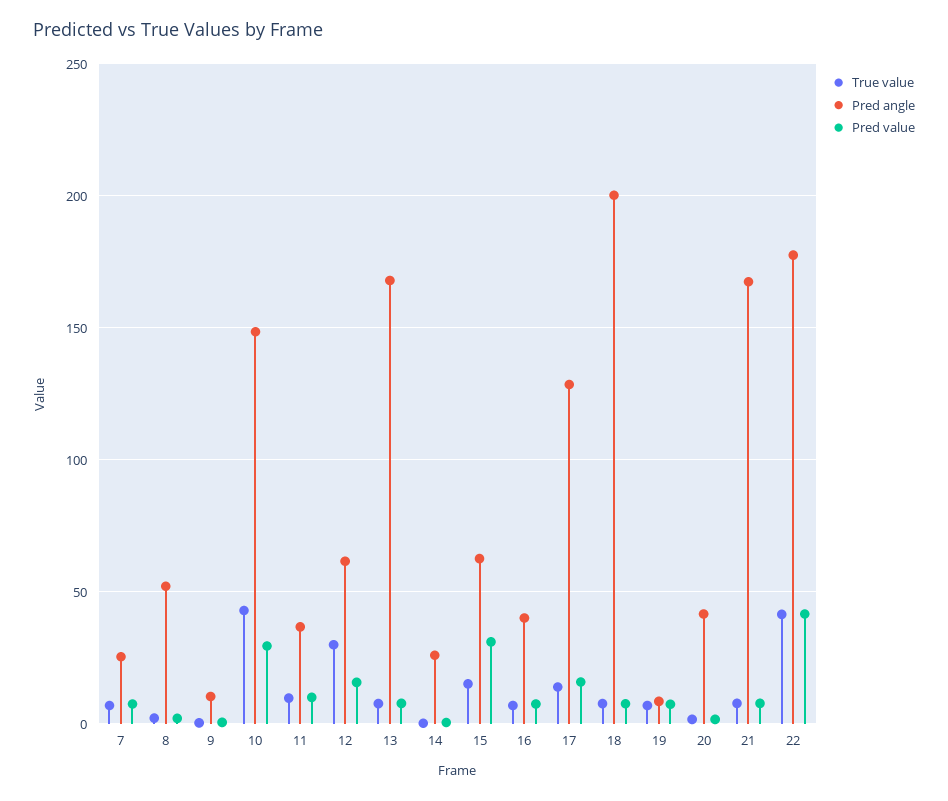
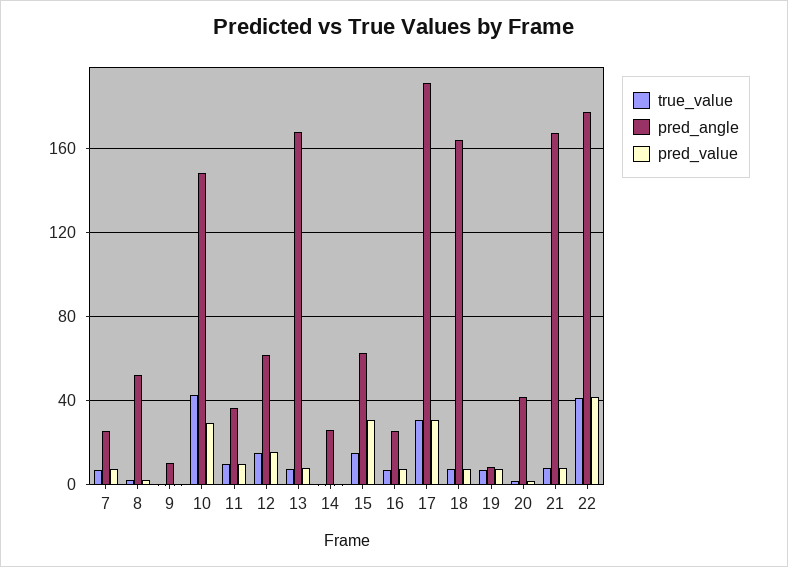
True value, 12: 30 -> 15
Pred angle, 16: 40 -> 25
True value, 17: 15 -> 30
Pred angle, 17: 130 -> 190
Pred value, 17: 15 -> 30
Pred angle, 18: 200 -> 165

